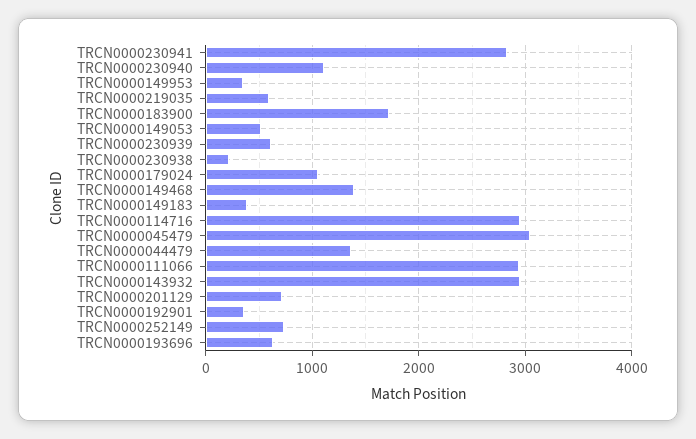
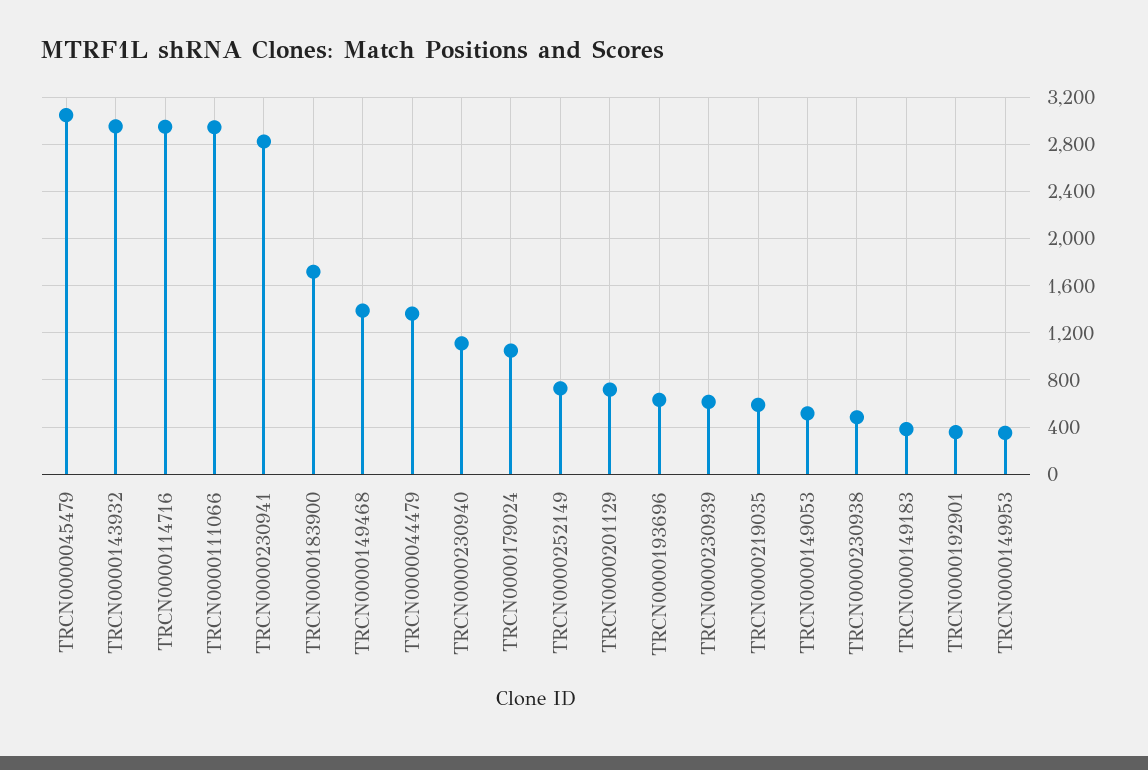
TRCN0000230938: 200 -> 500

